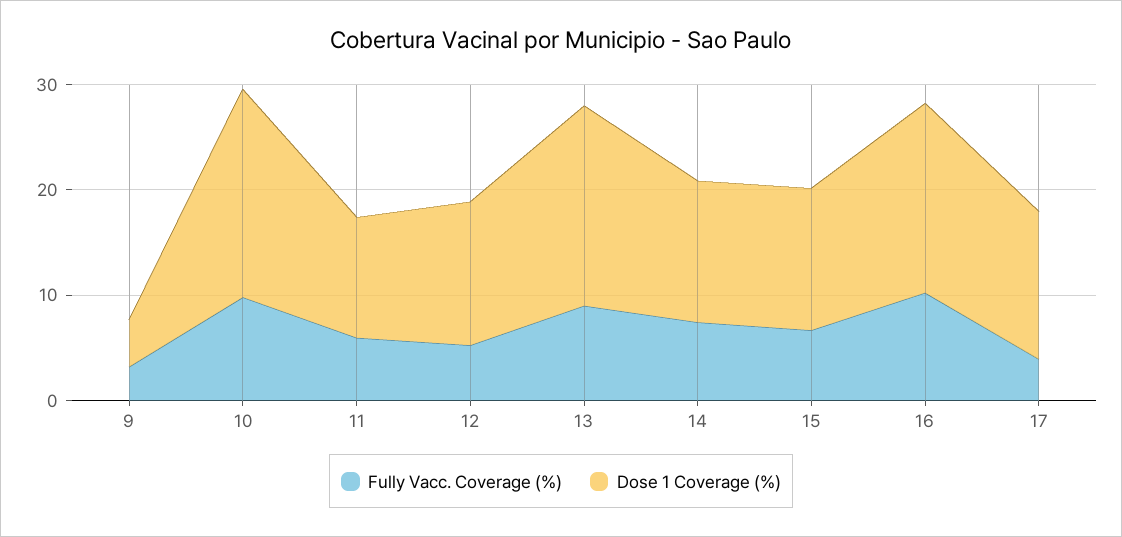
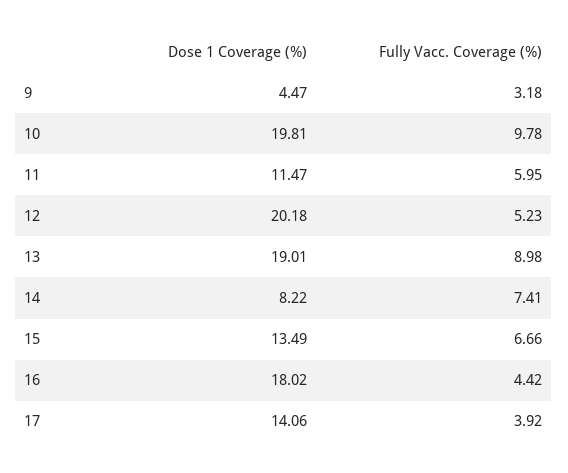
Dose 1 Coverage (%), 12: 14 -> 20.18
Dose 1 Coverage (%), 14: 14 -> 8.22
Fully Vacc. Coverage (%), 16: 10 -> 4.42

